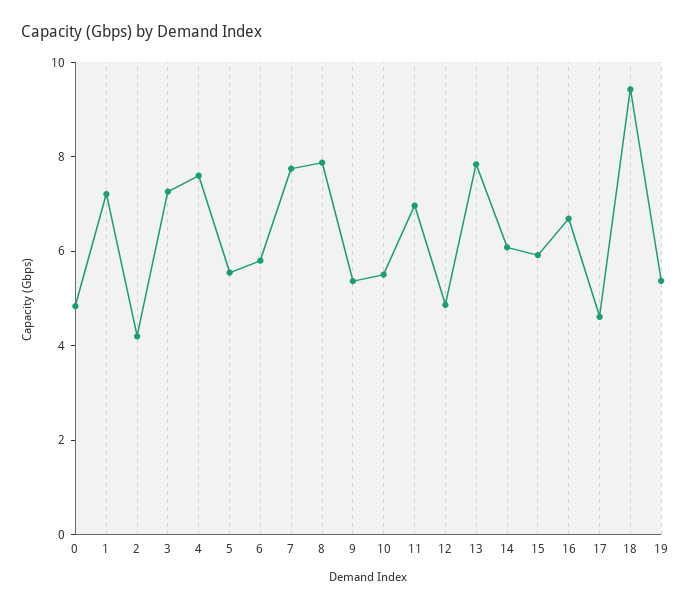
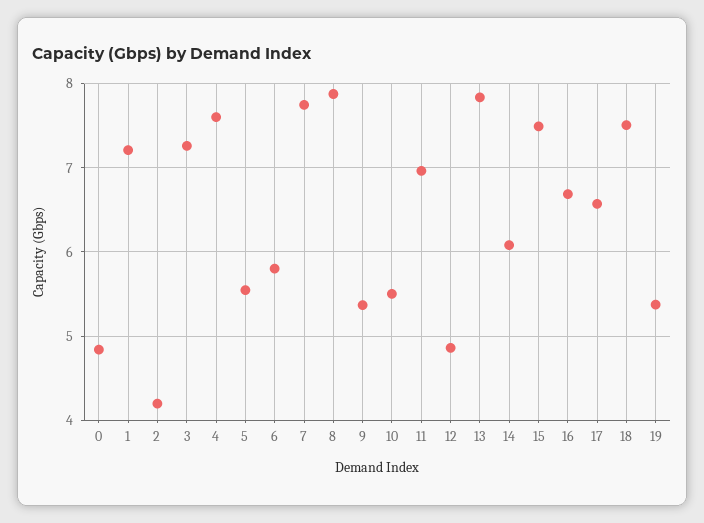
15: 6 -> 7.5
17: 4.5 -> 6.6
18: 9.5 -> 7.5

